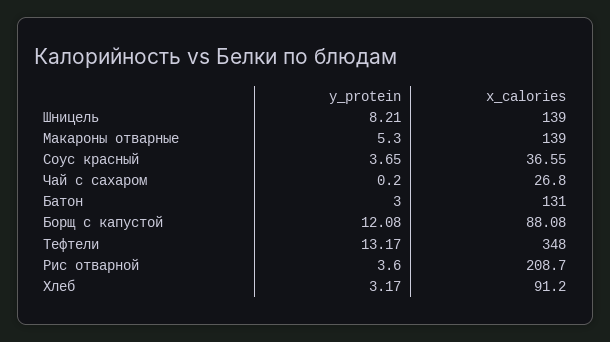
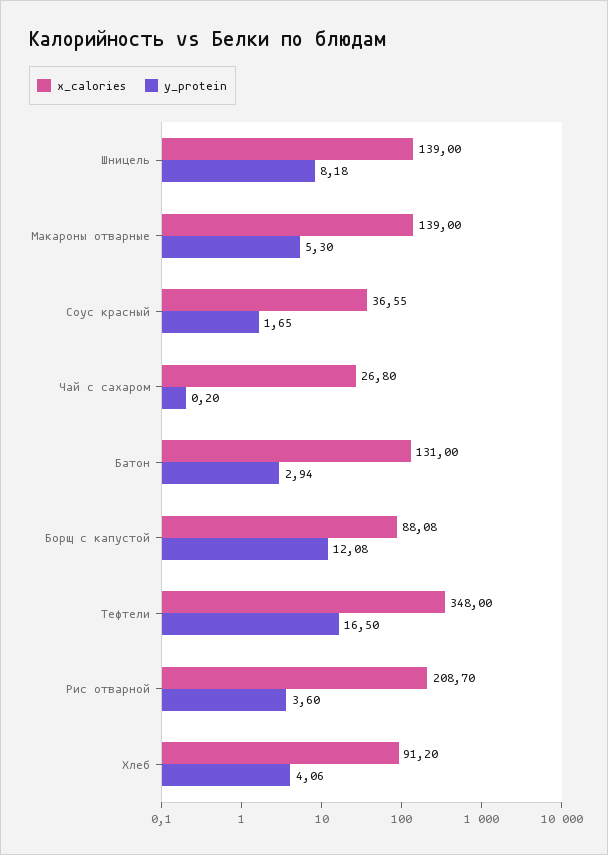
y_protein, Шницель: 8.21 -> 8.18
y_protein, Соус красный: 3.65 -> 1.65
y_protein, Батон: 3 -> 2.94
y_protein, Тефтели: 13.17 -> 16.5
y_protein, Хлеб: 3.17 -> 4.06

